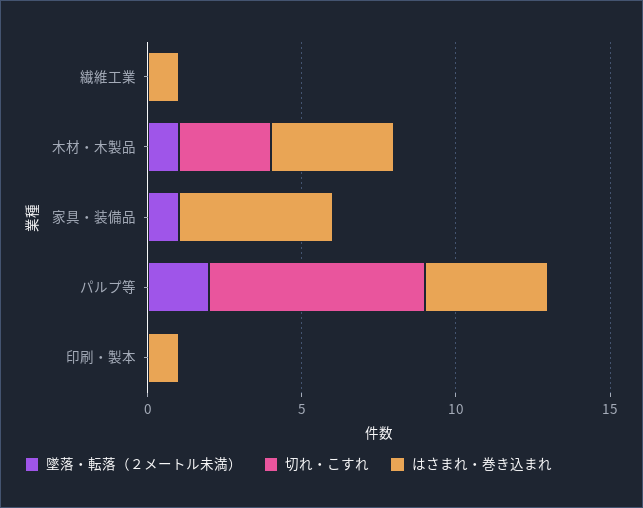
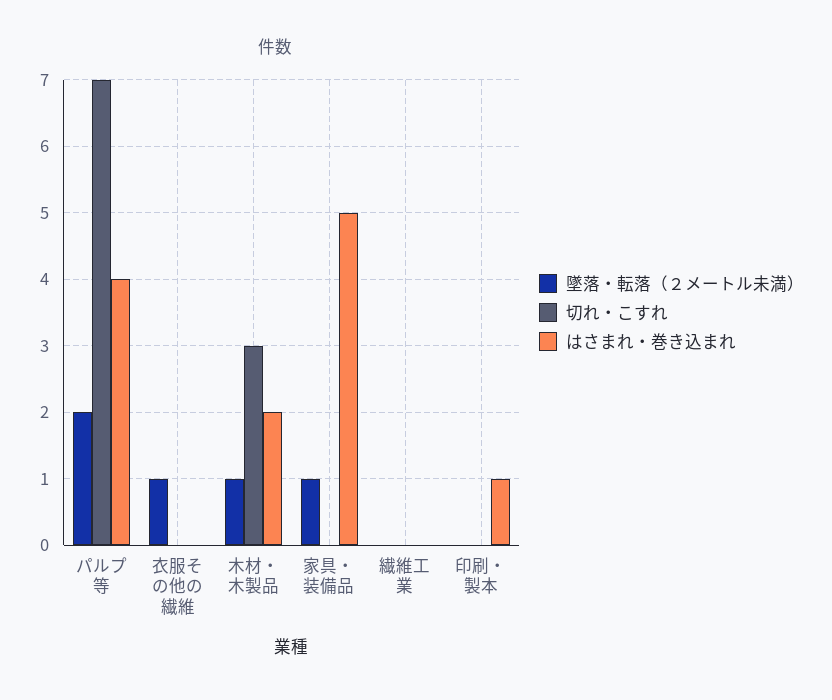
はさまれ・巻き込まれ, 繊維工業: 1 -> 0
はさまれ・巻き込まれ, 木材・木製品: 4 -> 2
墜落・転落（２メートル未満）, 衣服その他の繊維: none -> 1
切れ・こすれ, 衣服その他の繊維: none -> 0
はさまれ・巻き込まれ, 衣服その他の繊維: none -> 0

